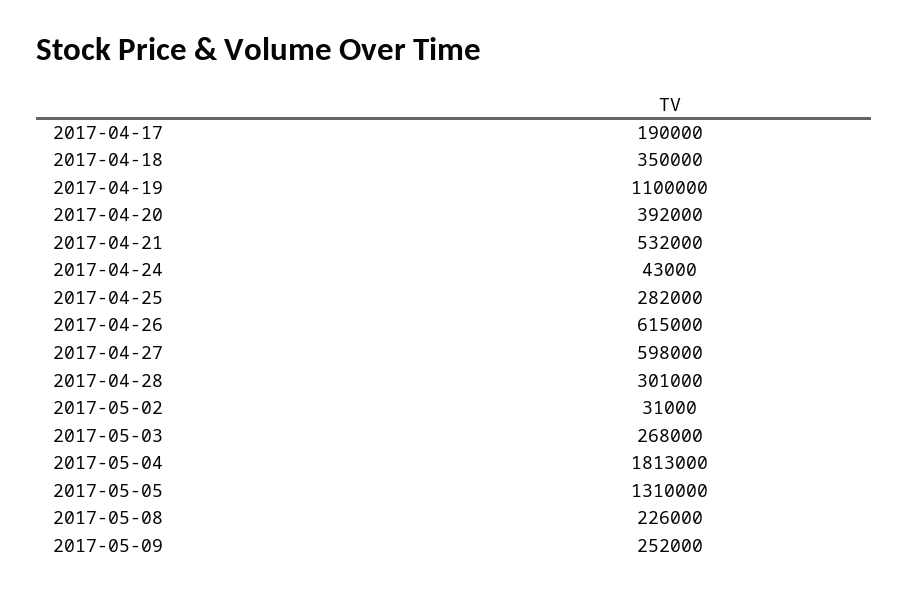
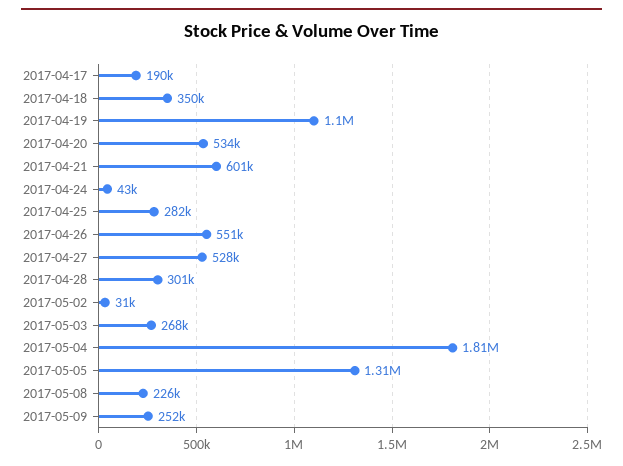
2017-04-20: 392000 -> 534000
2017-04-21: 532000 -> 601000
2017-04-26: 615000 -> 551000
2017-04-27: 598000 -> 528000

